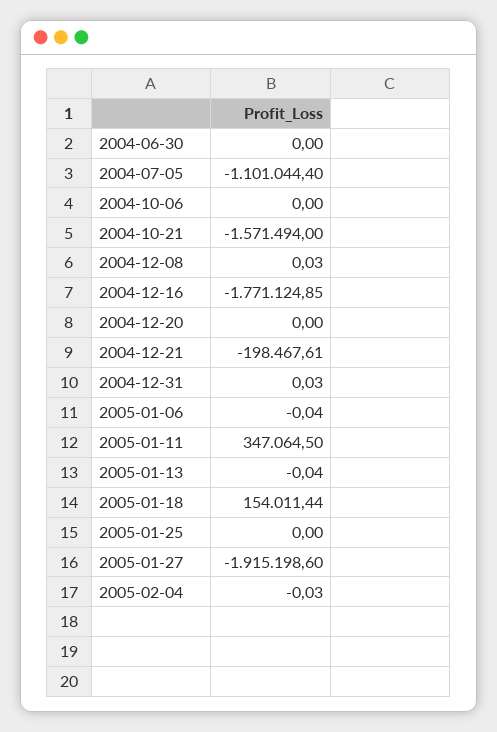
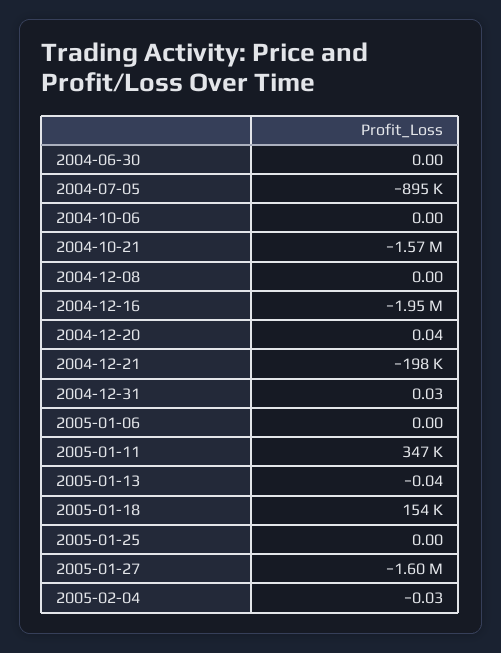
2004-07-05: -1101044.4 -> -895000
2004-12-08: 0.03 -> 0
2004-12-16: -1771124.85 -> -1950000
2004-12-20: 0 -> 0.04
2005-01-06: -0.04 -> 0
2005-01-27: -1915198.6 -> -1600000

